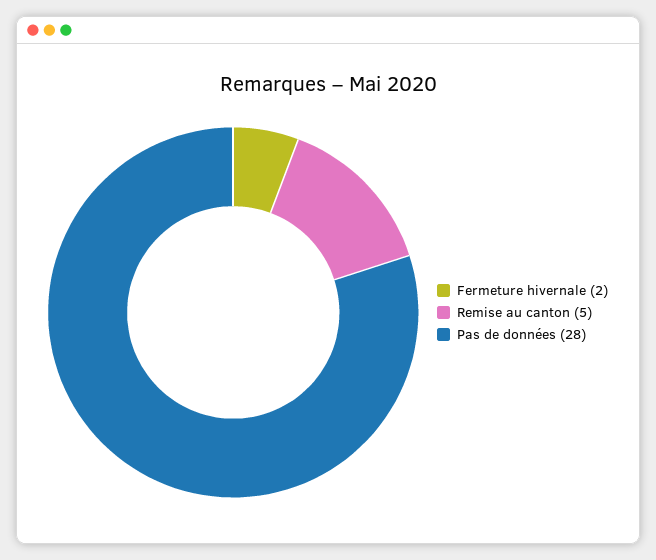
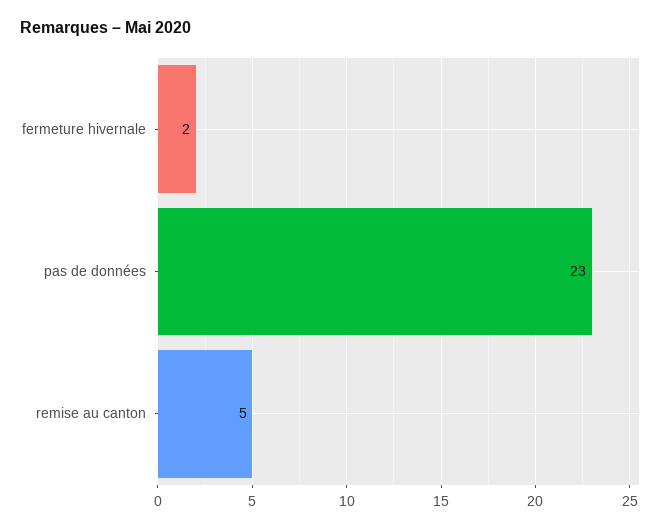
Pas de données: 28 -> 23

